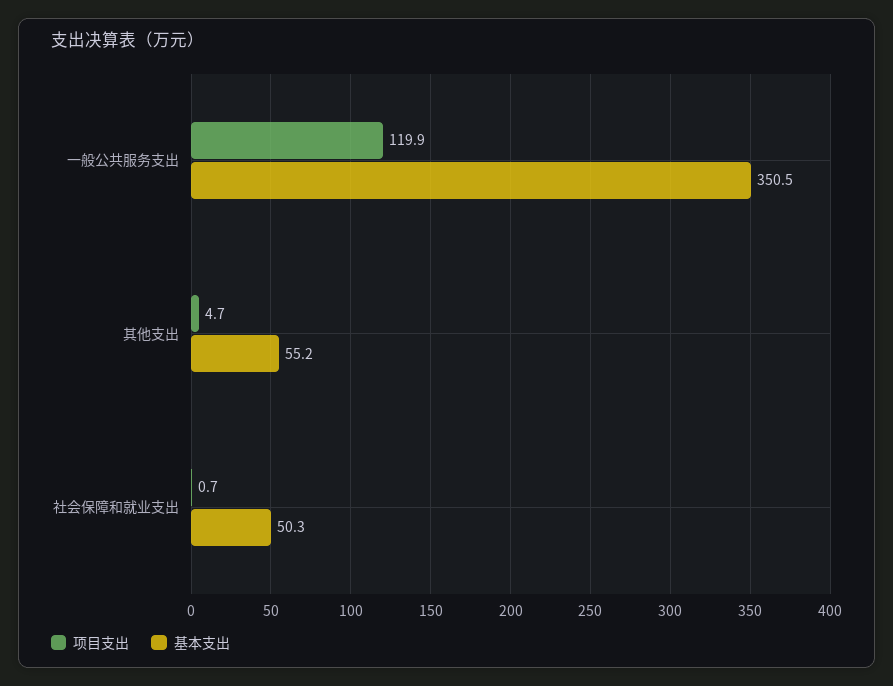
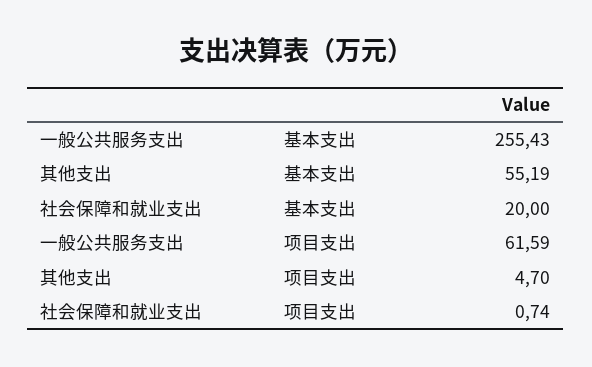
项目支出, 一般公共服务支出: 119.9 -> 61.59
基本支出, 一般公共服务支出: 350.5 -> 255.43
基本支出, 社会保障和就业支出: 50.3 -> 20

